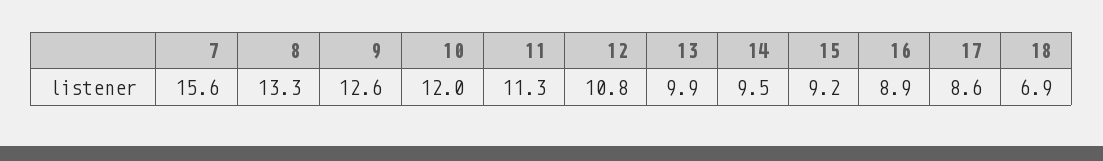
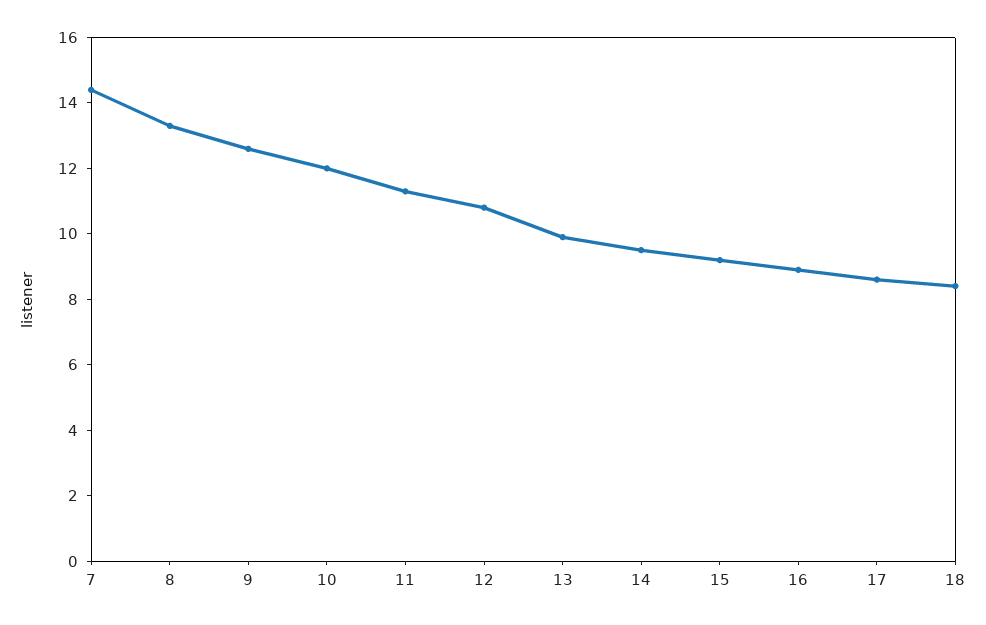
7: 15.6 -> 14.5
18: 6.9 -> 8.5

